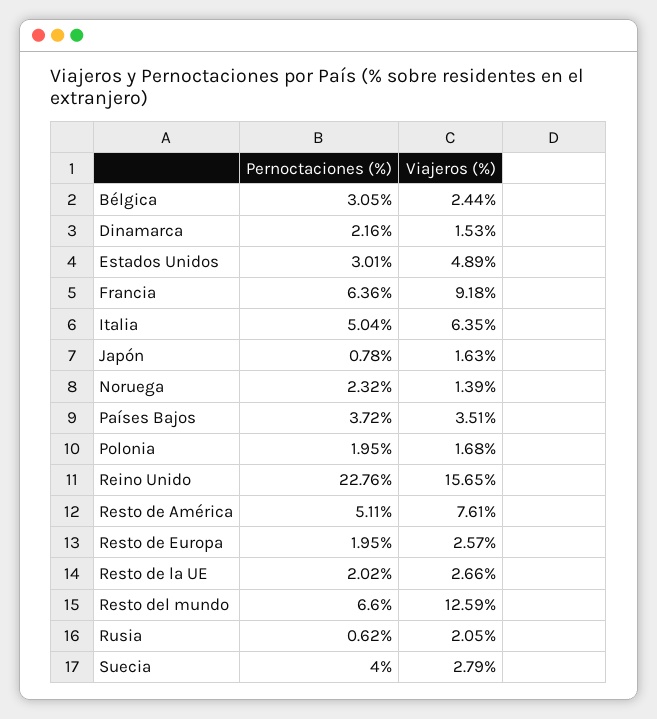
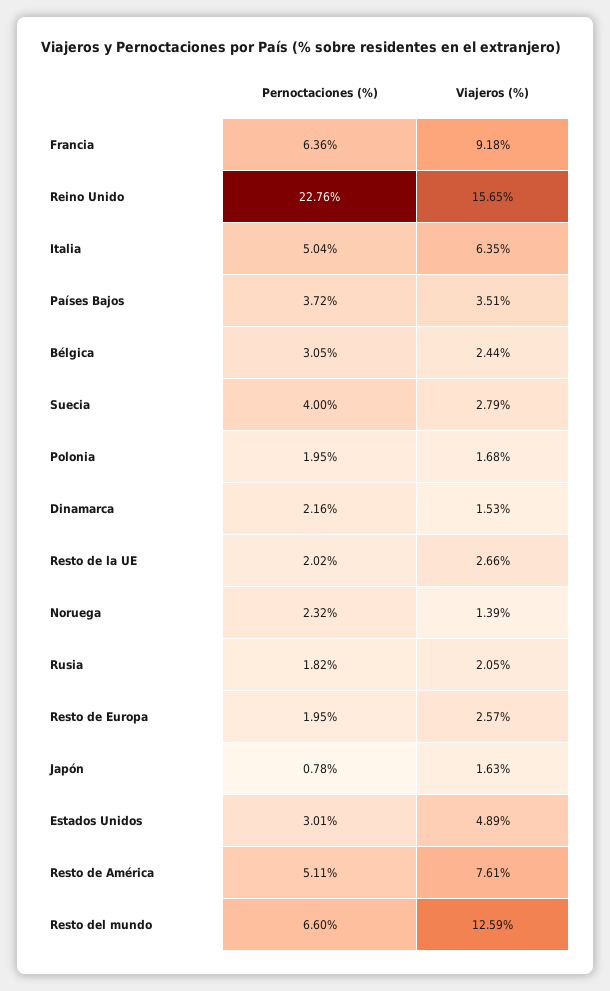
Pernoctaciones (%), Rusia: 0.62 -> 1.82

